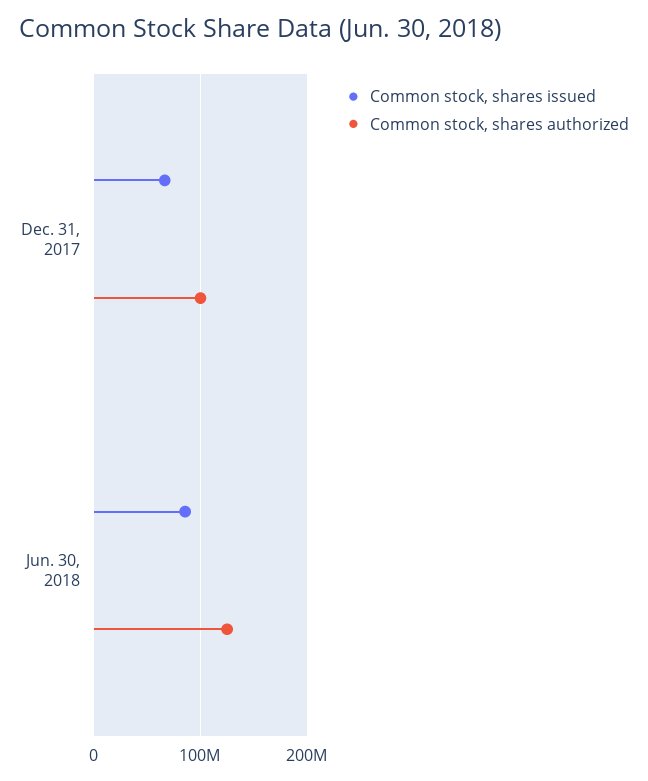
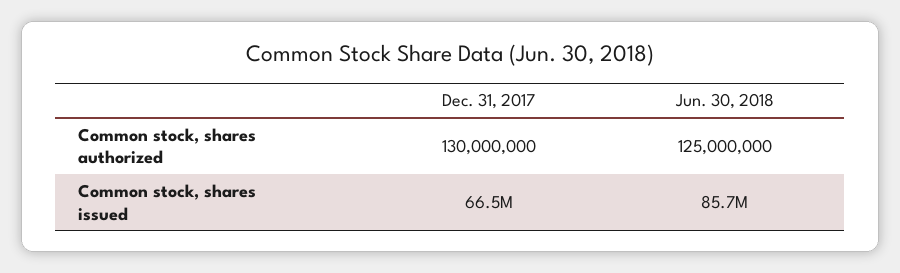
Common stock, shares authorized, Dec. 31, 2017: 100000000 -> 130000000

